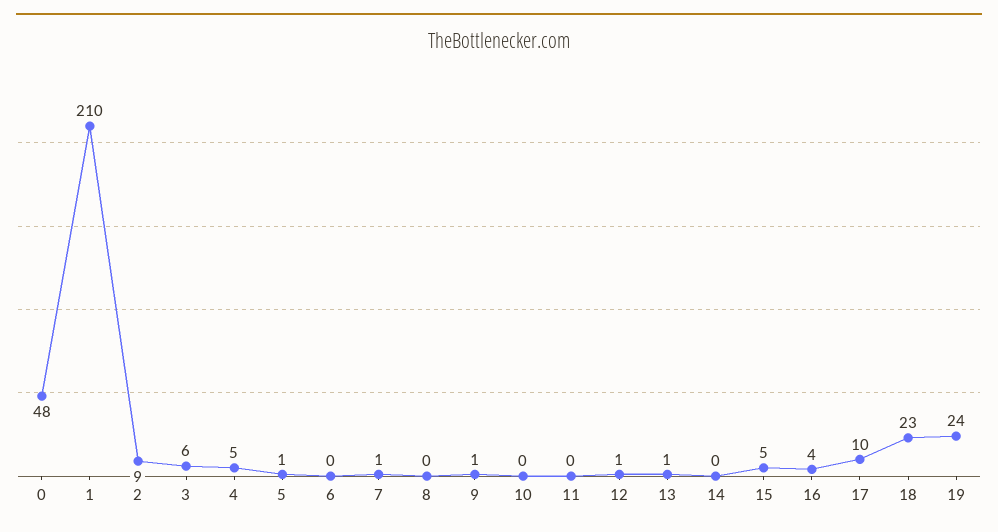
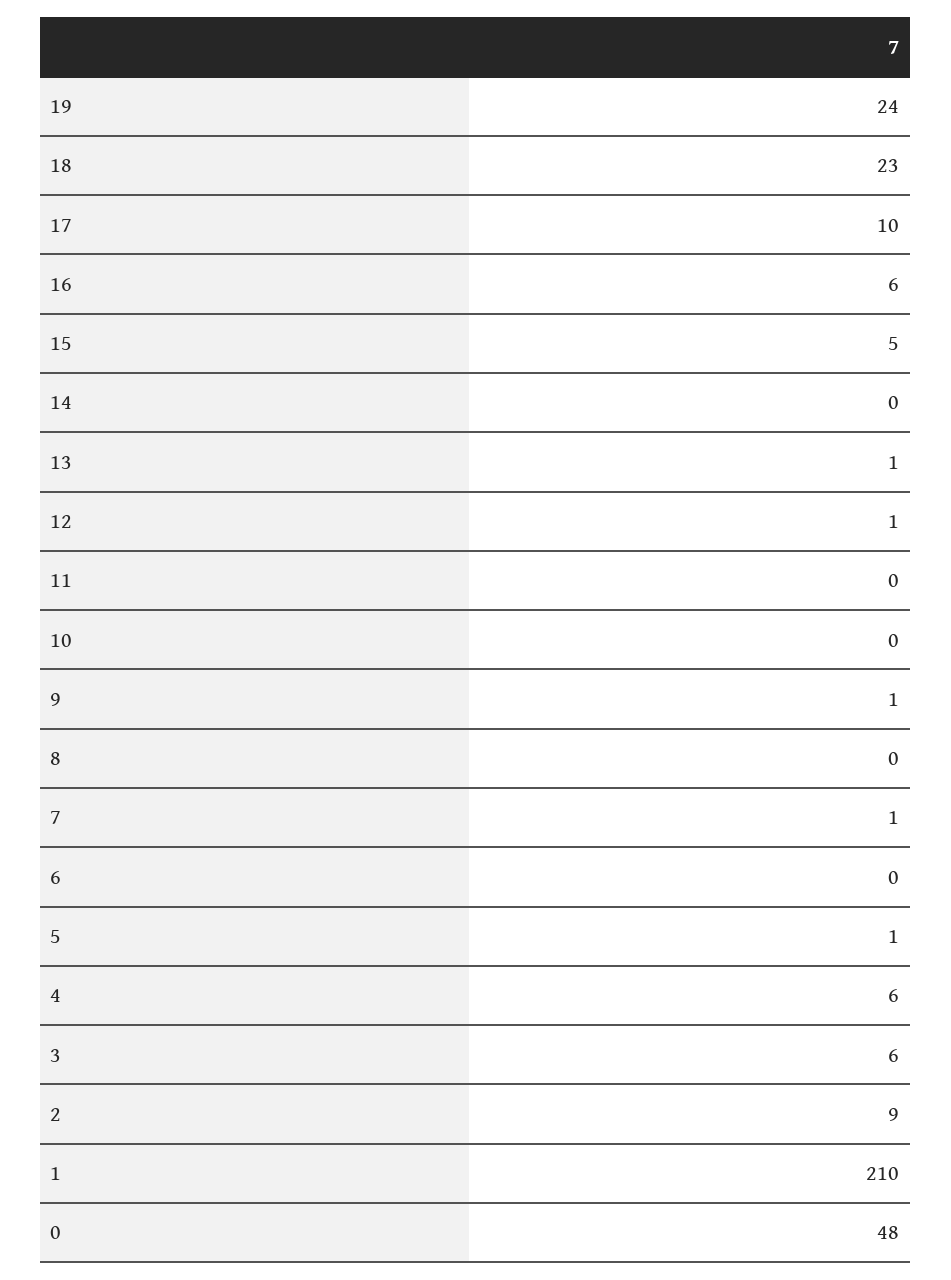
4: 5 -> 6
16: 4 -> 6

